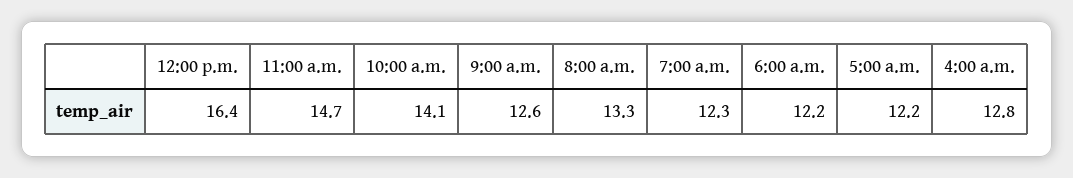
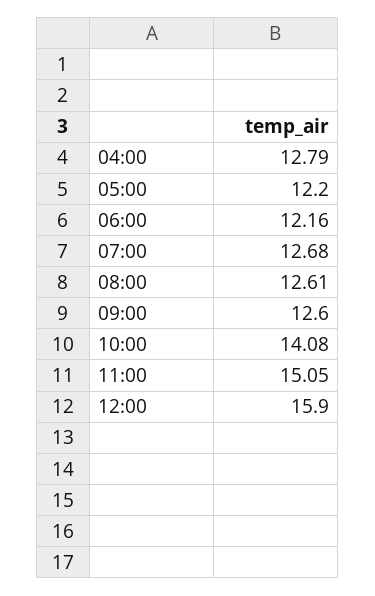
12:00 p.m.: 16.4 -> 15.9
11:00 a.m.: 14.7 -> 15.05
8:00 a.m.: 13.3 -> 12.61
7:00 a.m.: 12.3 -> 12.68

